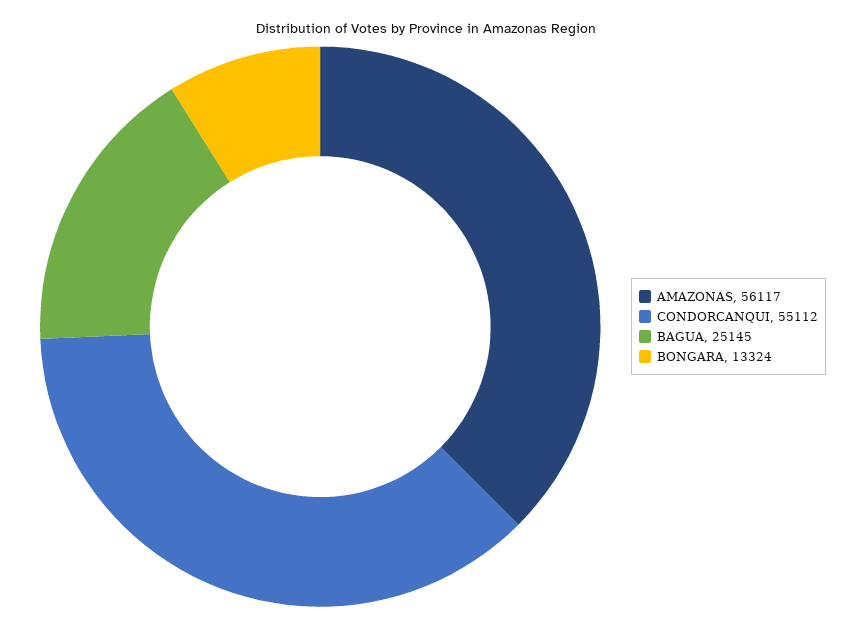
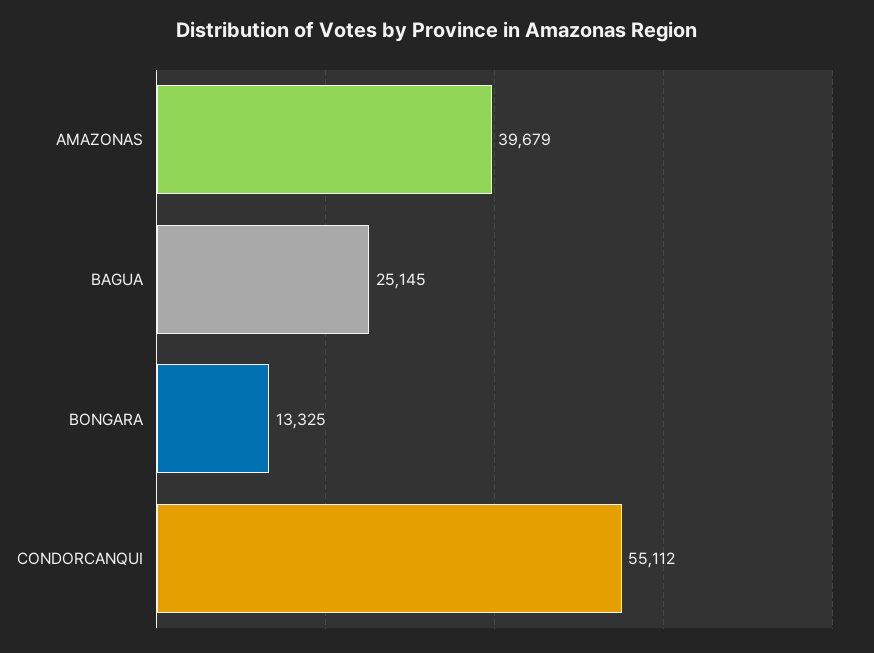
AMAZONAS: 56117 -> 39679
BONGARA: 13324 -> 13325

